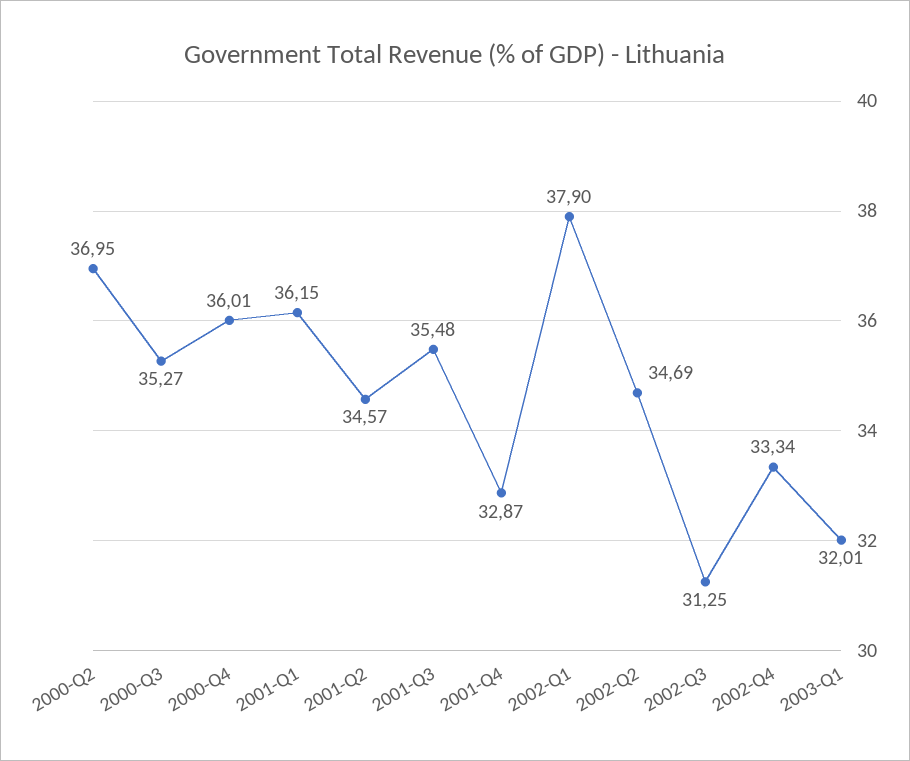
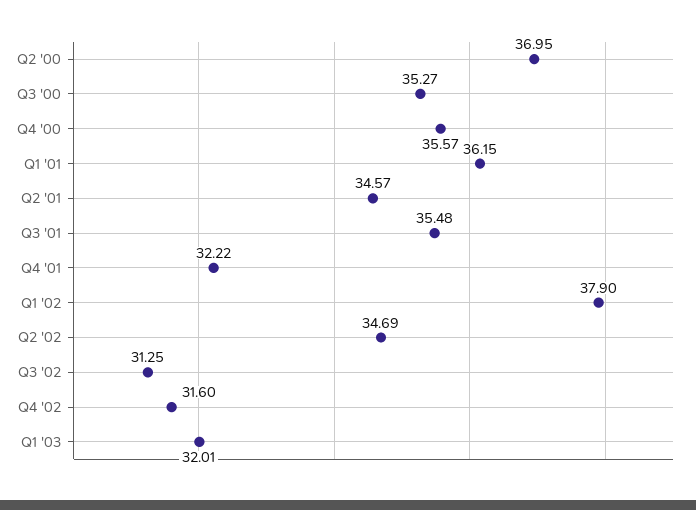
2000-Q4: 36.01 -> 35.57
2001-Q4: 32.87 -> 32.22
2002-Q4: 33.34 -> 31.6

